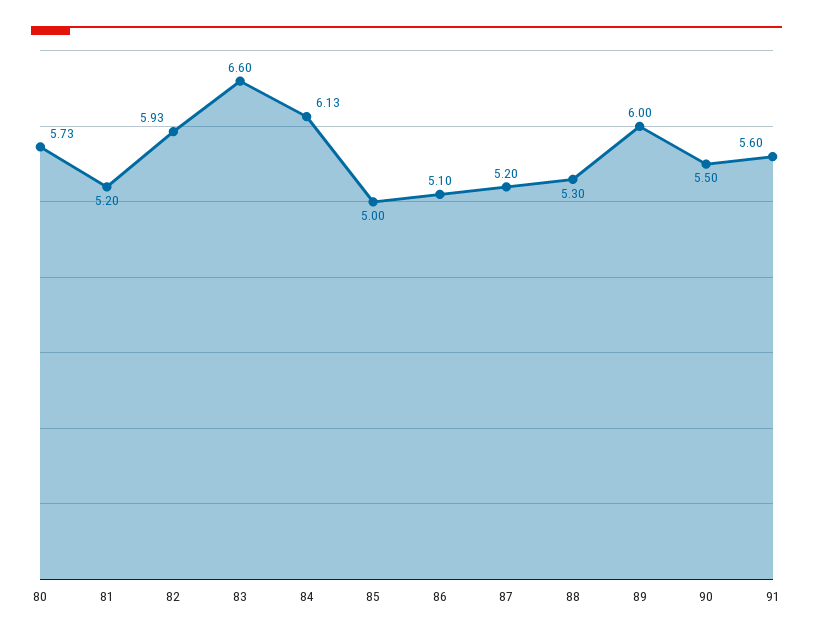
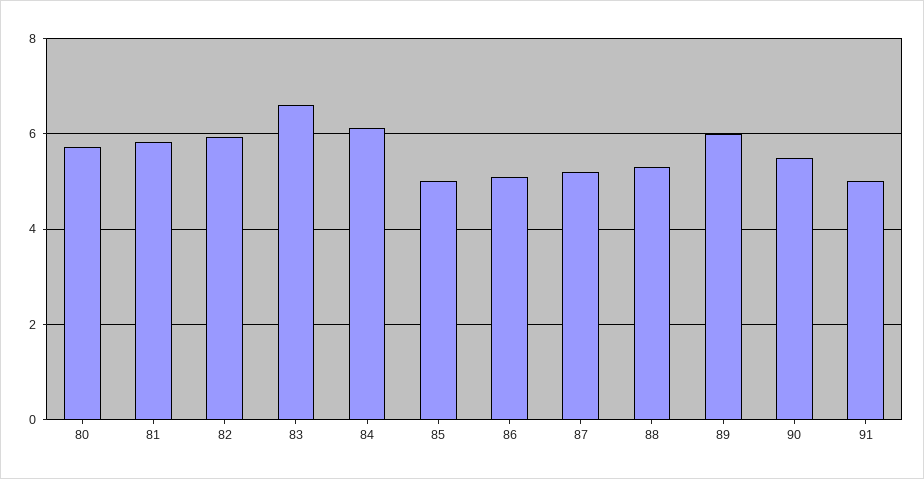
81: 5.2 -> 5.8
91: 5.6 -> 5

